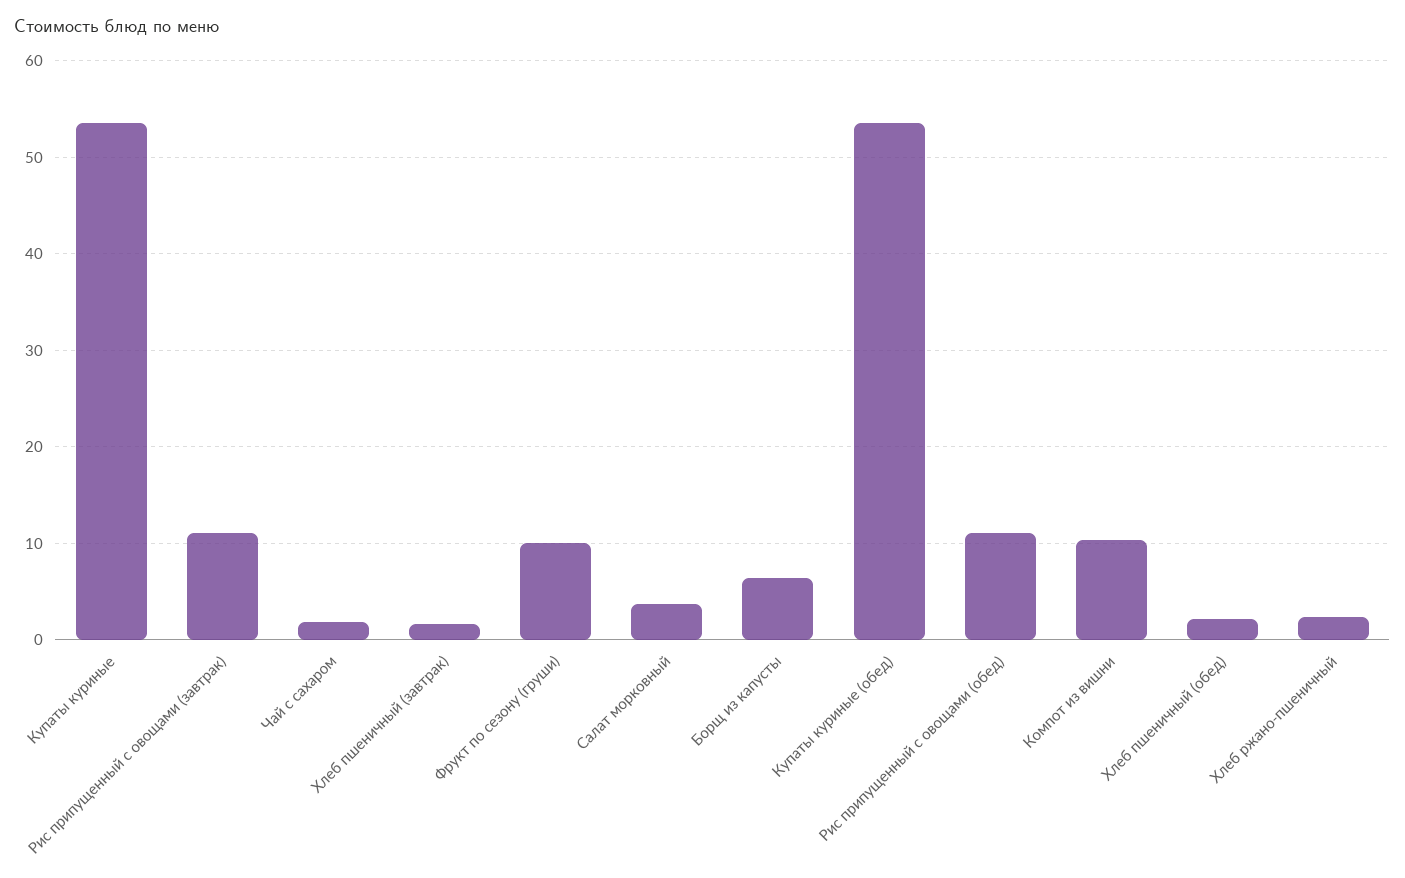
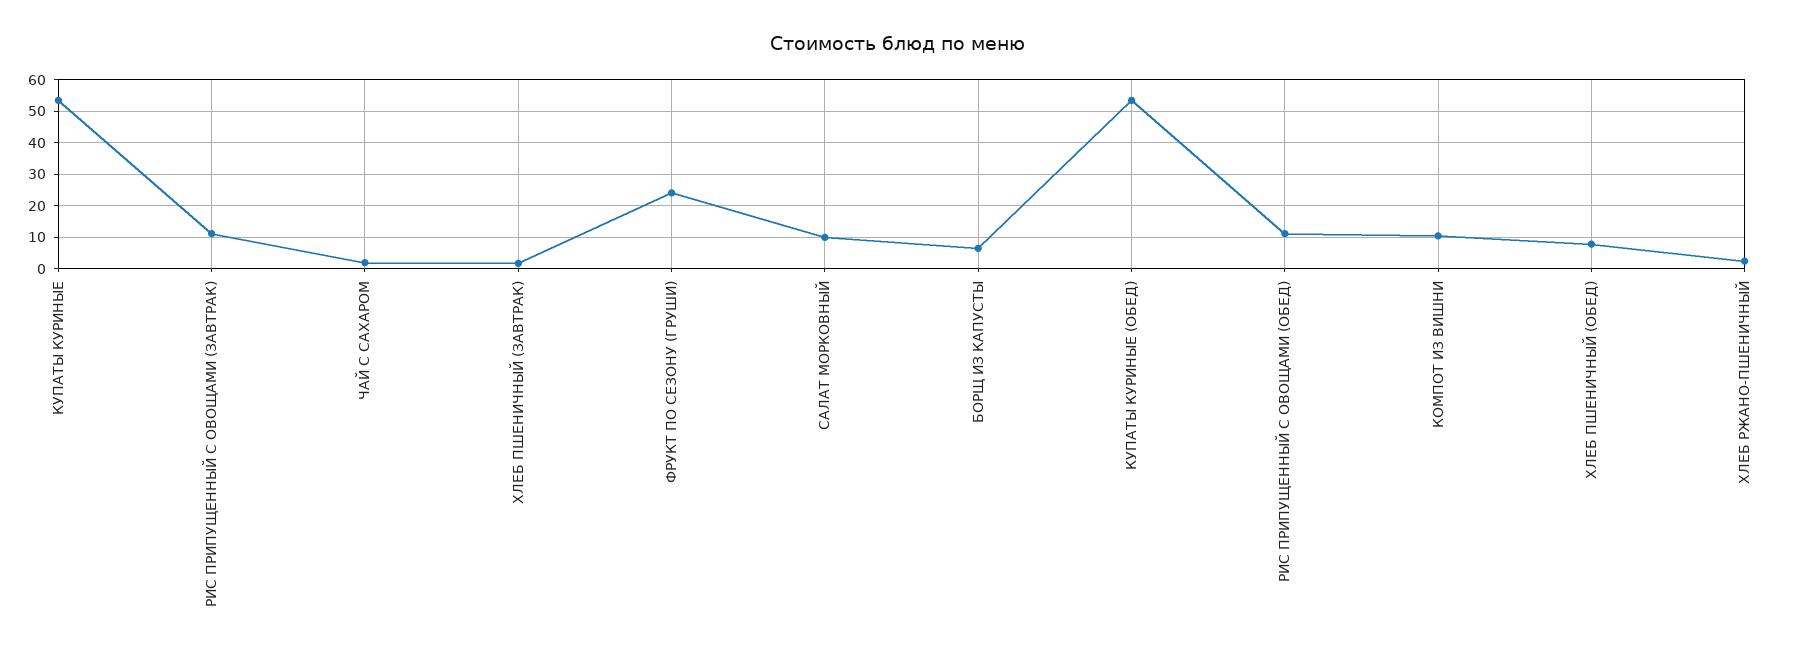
Фрукт по сезону (груши): 10 -> 24
Салат морковный: 4 -> 10
Хлеб пшеничный (обед): 2 -> 8

